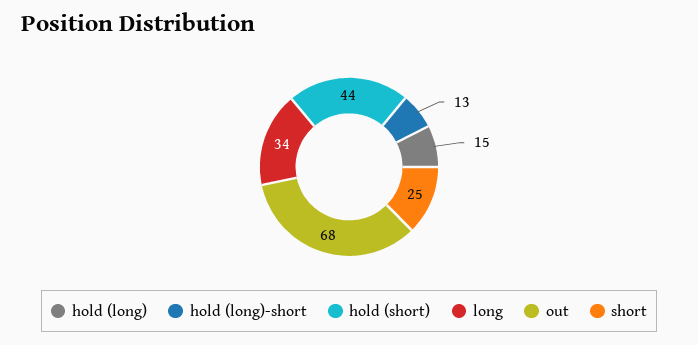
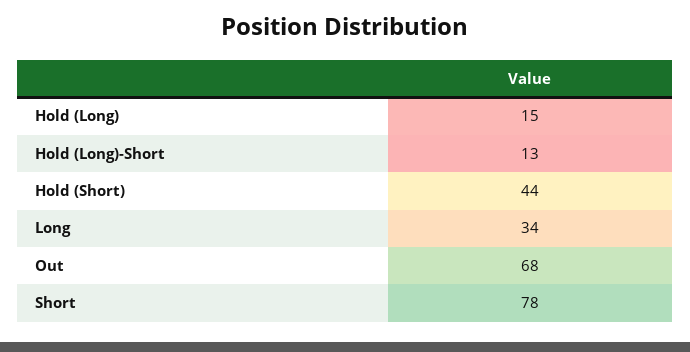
short: 25 -> 78

